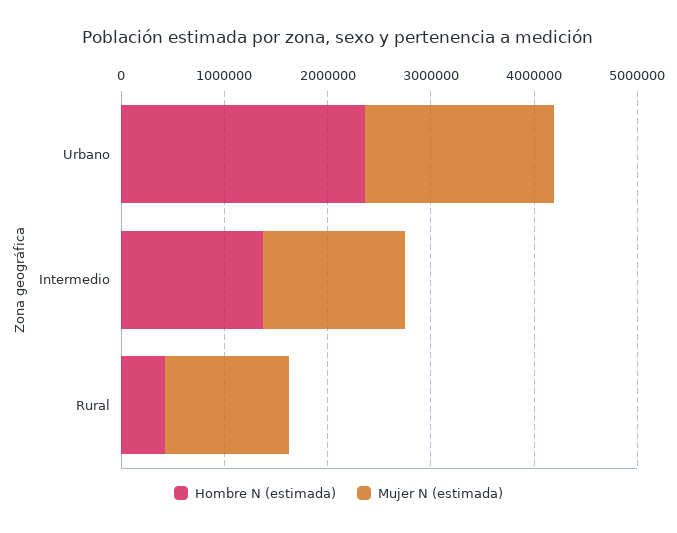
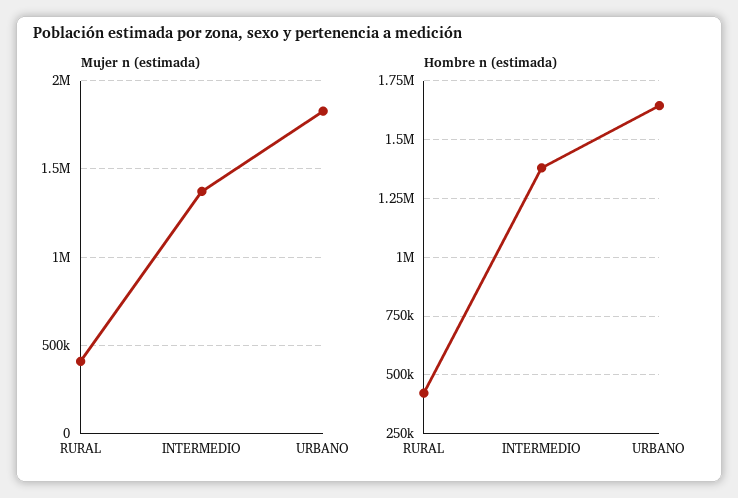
Hombre N (estimada), Urbano: 2400000 -> 1650000
Mujer N (estimada), Rural: 1200000 -> 400000

